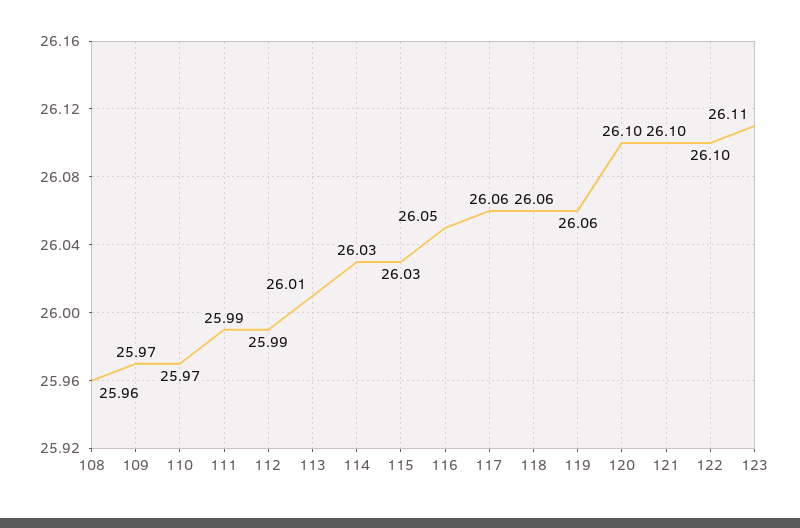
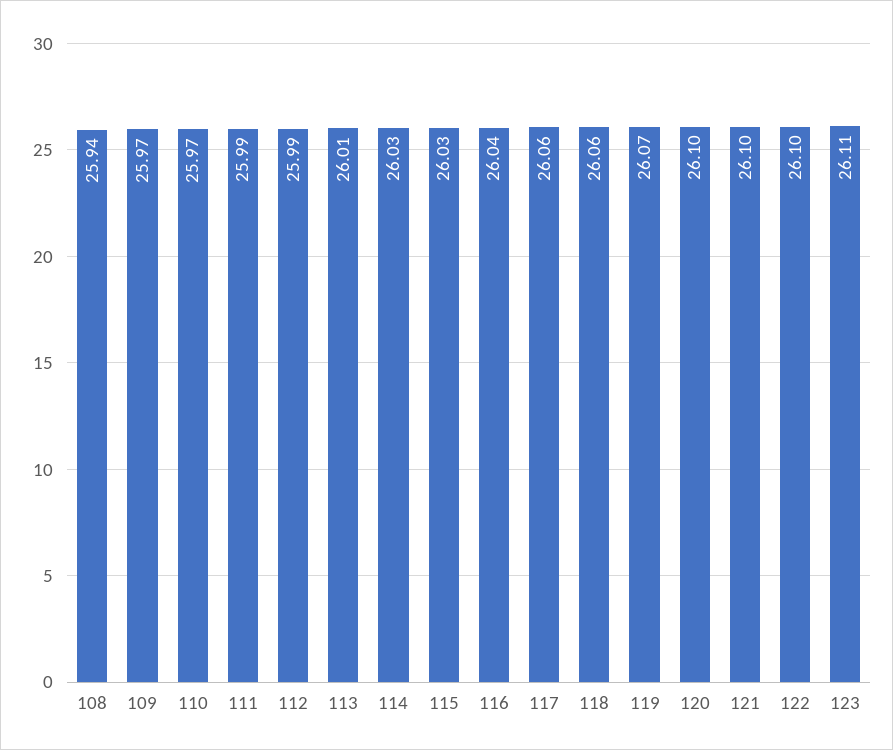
108: 25.96 -> 25.94
116: 26.05 -> 26.04
119: 26.06 -> 26.07

